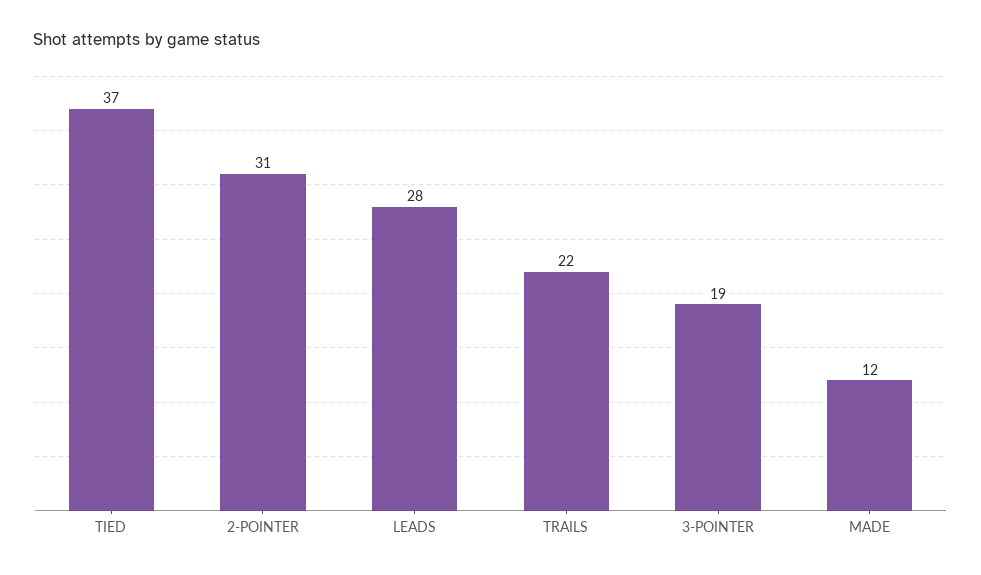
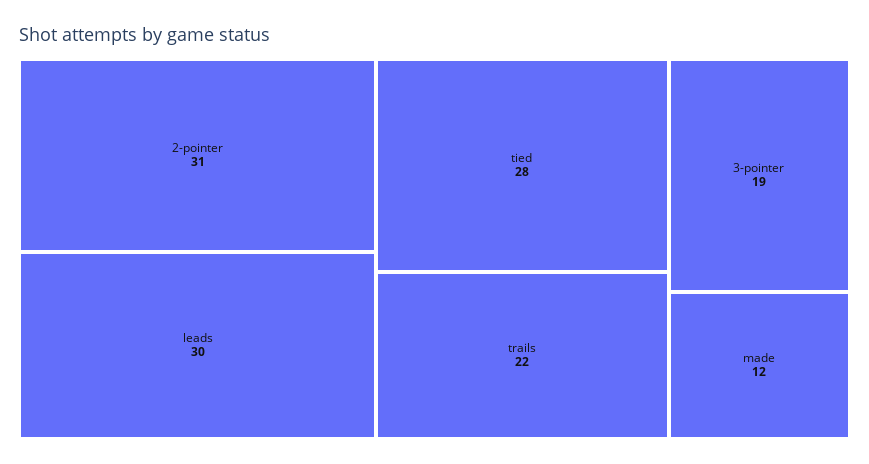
TIED: 37 -> 28
LEADS: 28 -> 30

